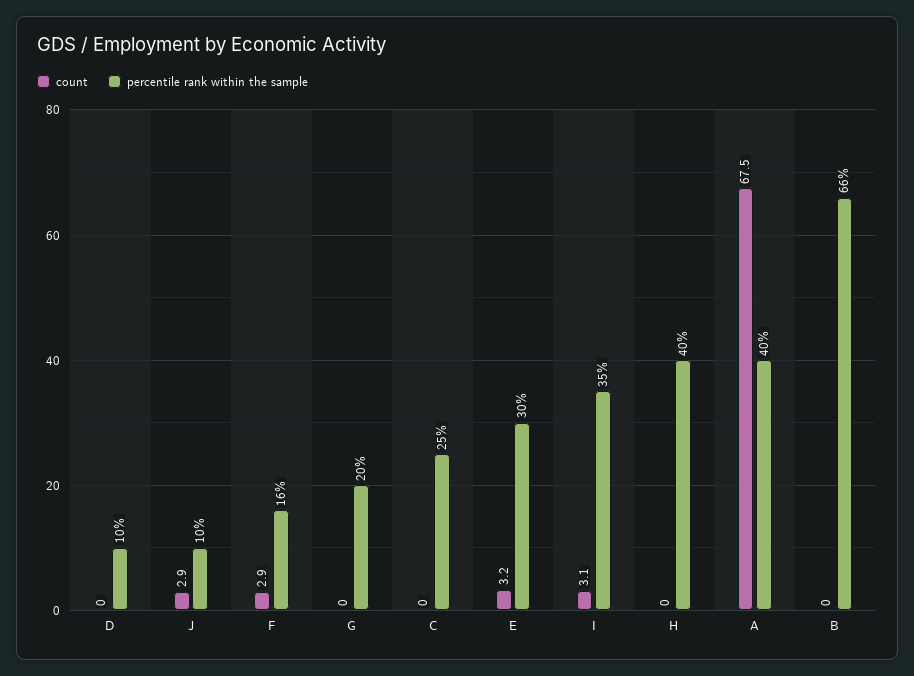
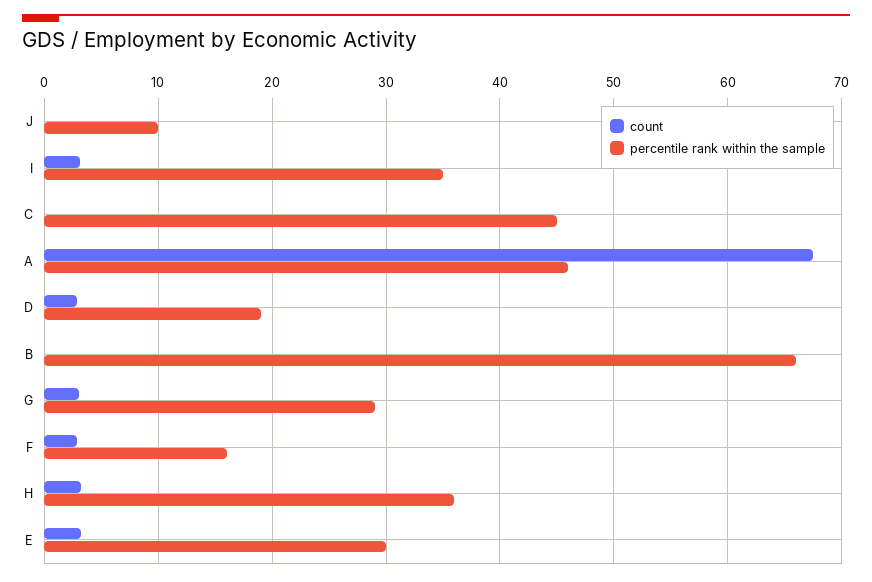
count, D: 0 -> 3
percentile rank within the sample, D: 10 -> 19
count, J: 2.9 -> 0
count, G: 0 -> 3
percentile rank within the sample, G: 20 -> 29
percentile rank within the sample, C: 25 -> 45
count, H: 0 -> 3
percentile rank within the sample, H: 40 -> 36
percentile rank within the sample, A: 40 -> 46

